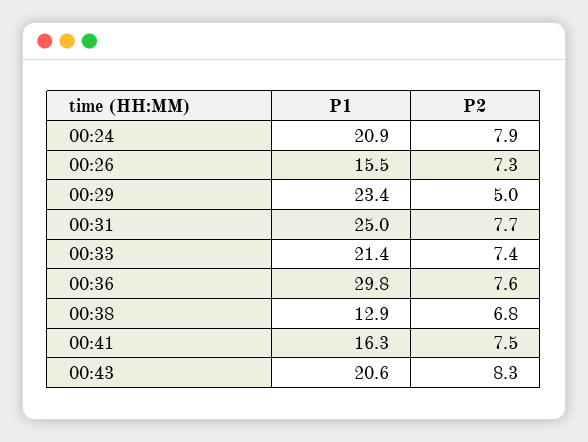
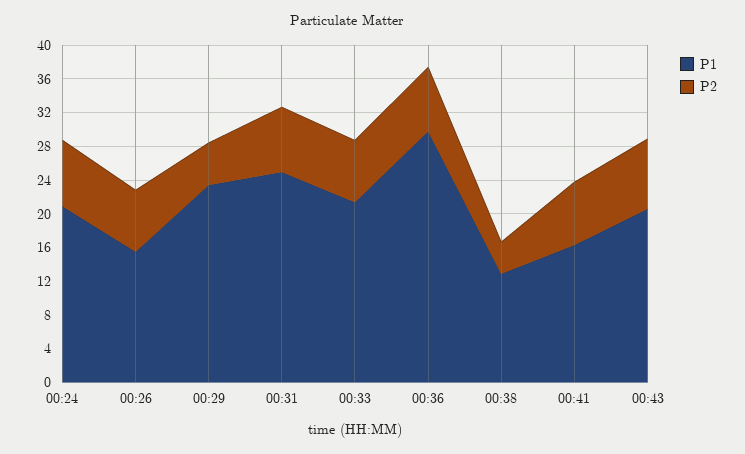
P2, 00:38: 6.8 -> 4

